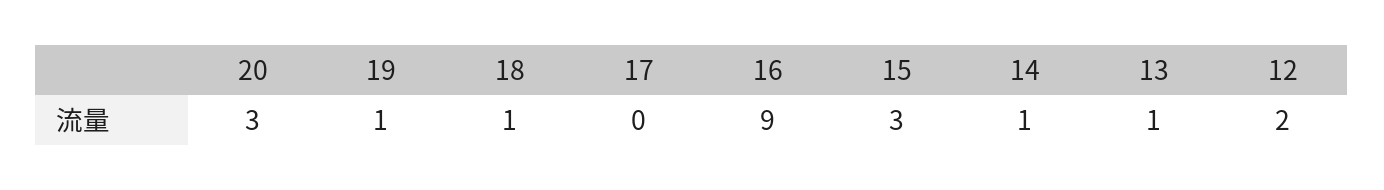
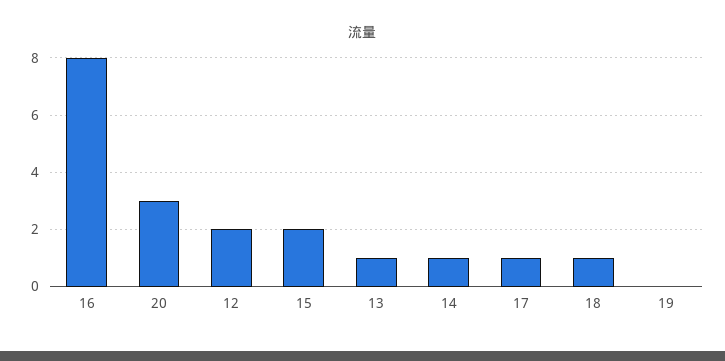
19: 1 -> 0
17: 0 -> 1
16: 9 -> 8
15: 3 -> 2

